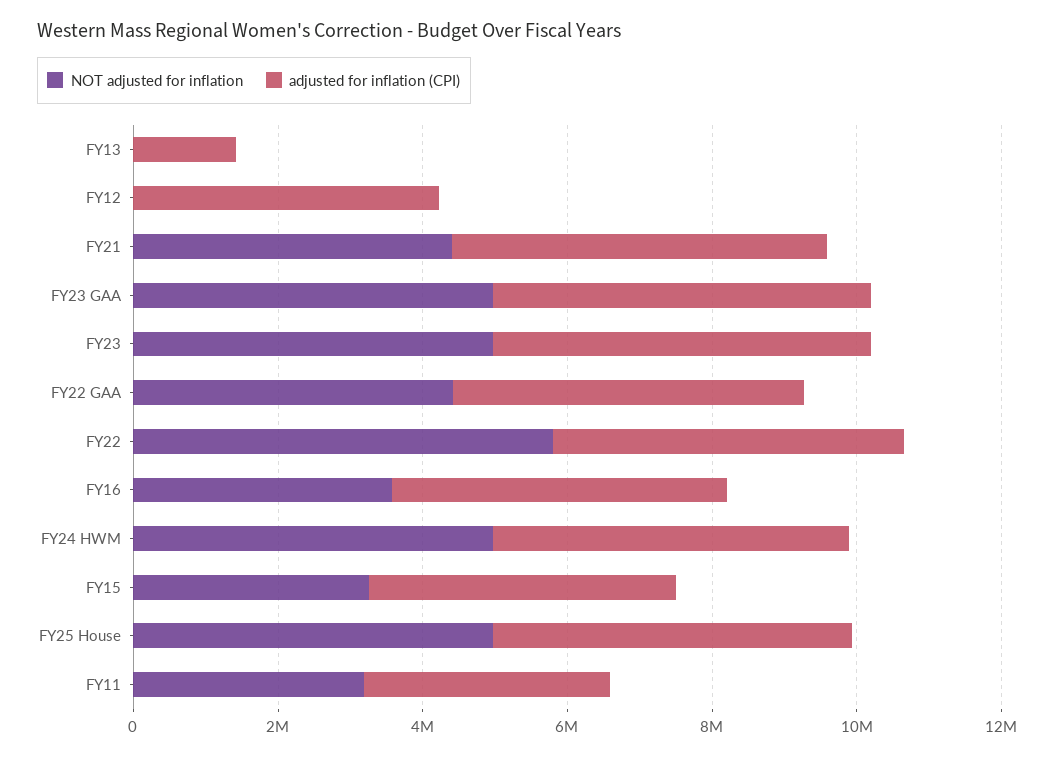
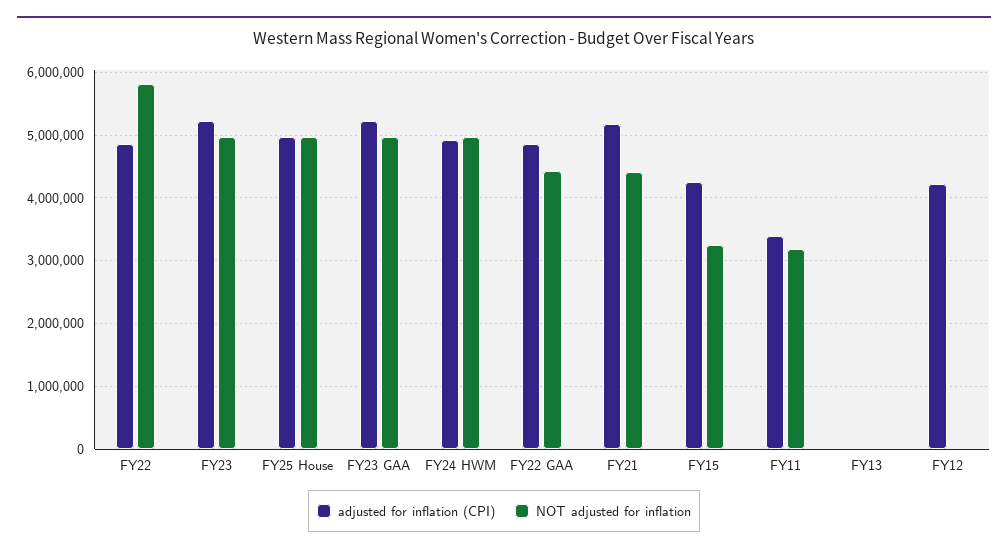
adjusted for inflation (CPI), FY13: 1500000 -> 0
NOT adjusted for inflation, FY16: 3500000 -> none
adjusted for inflation (CPI), FY16: 4500000 -> none

